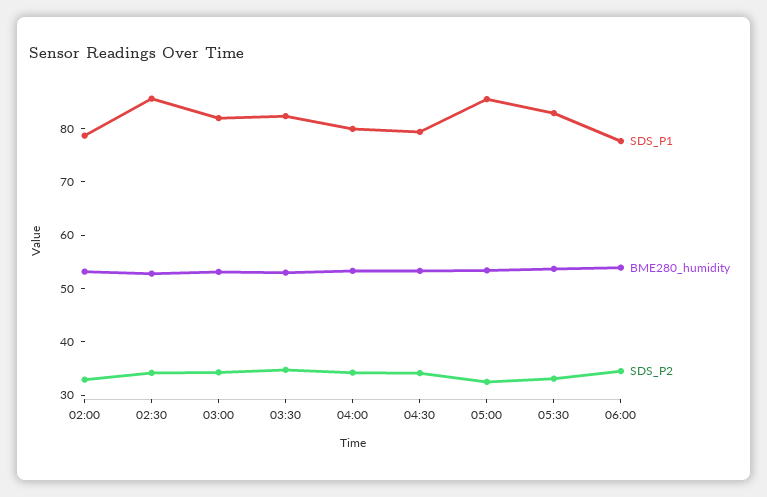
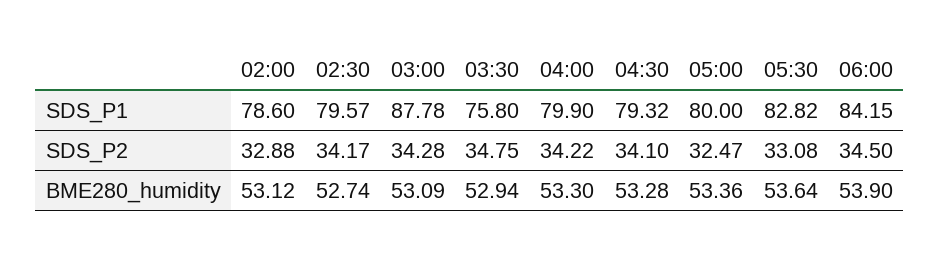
SDS_P1, 02:30: 86 -> 79.57
SDS_P1, 03:00: 82 -> 87.78
SDS_P1, 03:30: 82 -> 75.8
SDS_P1, 05:00: 86 -> 80
SDS_P1, 06:00: 78 -> 84.15

